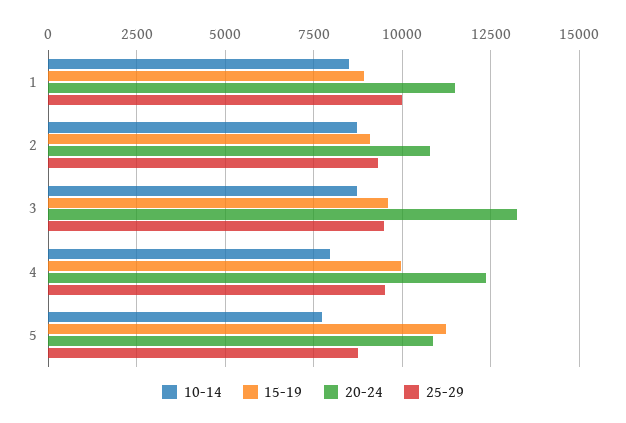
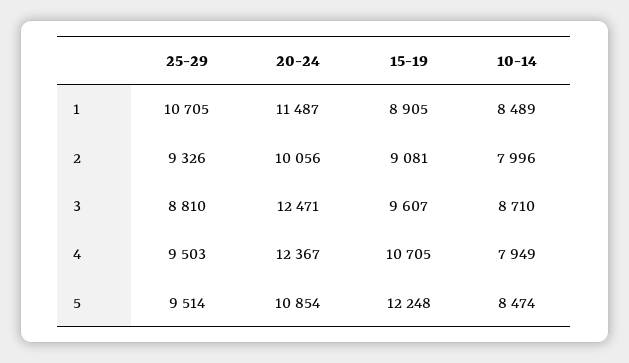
25-29, 1: 10000 -> 10705
10-14, 2: 8750 -> 7996
20-24, 2: 10750 -> 10056
20-24, 3: 13250 -> 12471
25-29, 3: 9500 -> 8810
15-19, 4: 10000 -> 10705
10-14, 5: 7750 -> 8474
15-19, 5: 11250 -> 12248
25-29, 5: 8750 -> 9514

